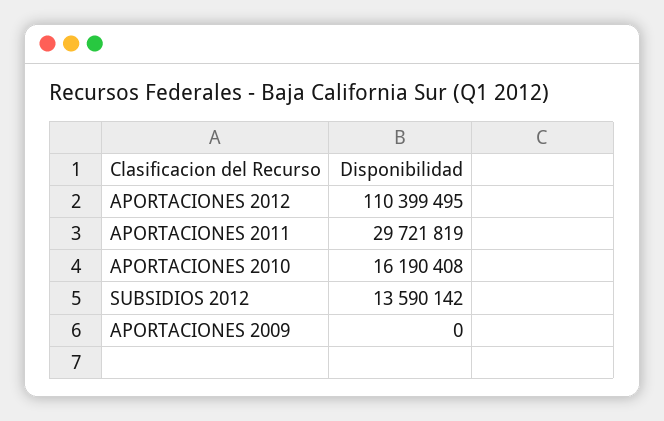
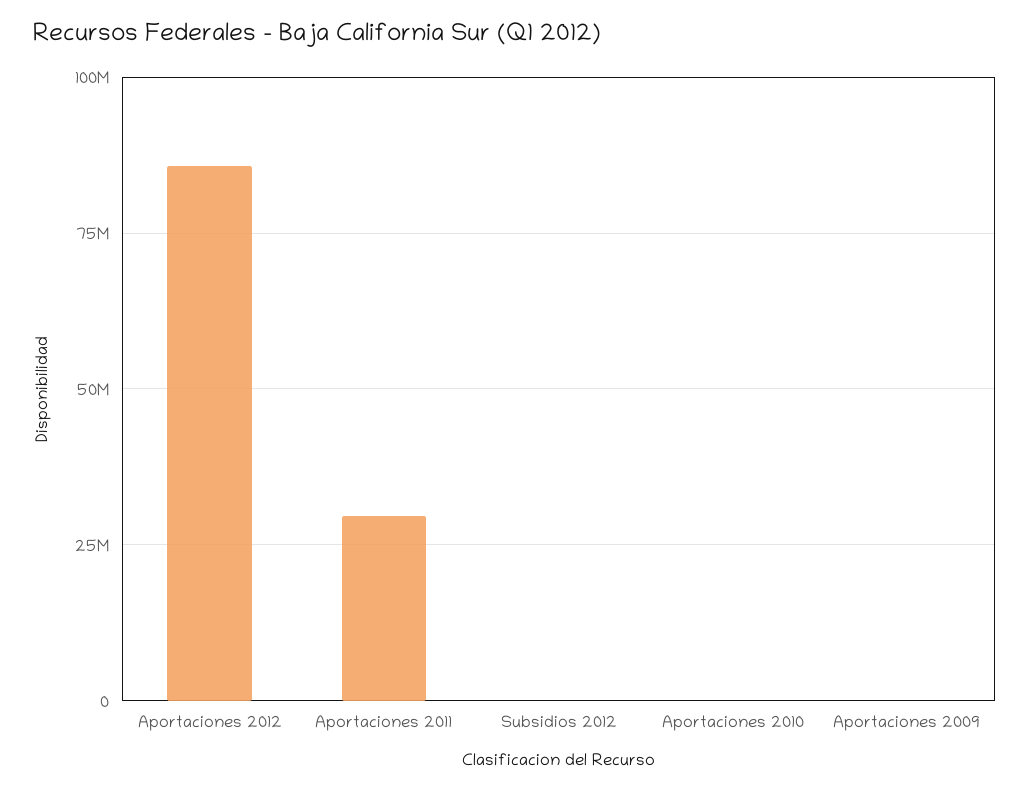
APORTACIONES 2012: 110399495 -> 85000000
APORTACIONES 2010: 16190408 -> 0
SUBSIDIOS 2012: 13590142 -> 0

